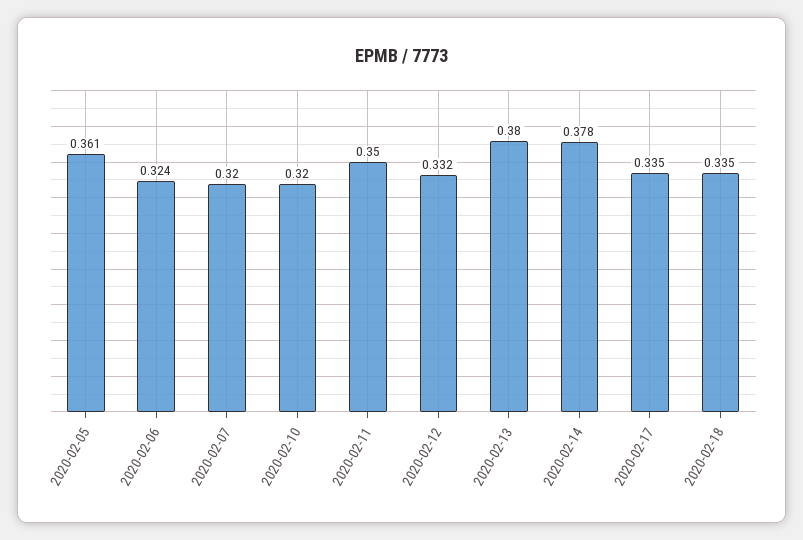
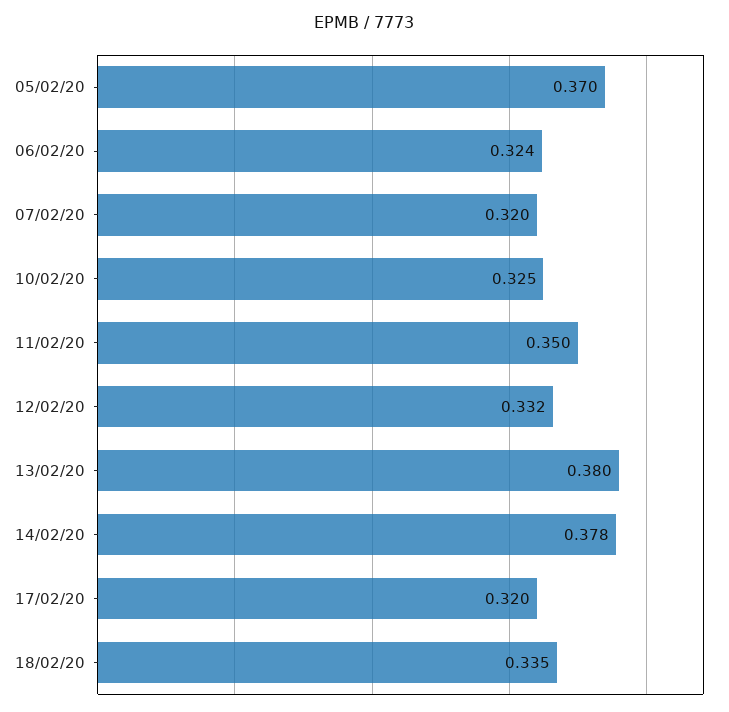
2020-02-05: 0.361 -> 0.37
2020-02-10: 0.32 -> 0.325
2020-02-17: 0.335 -> 0.32

